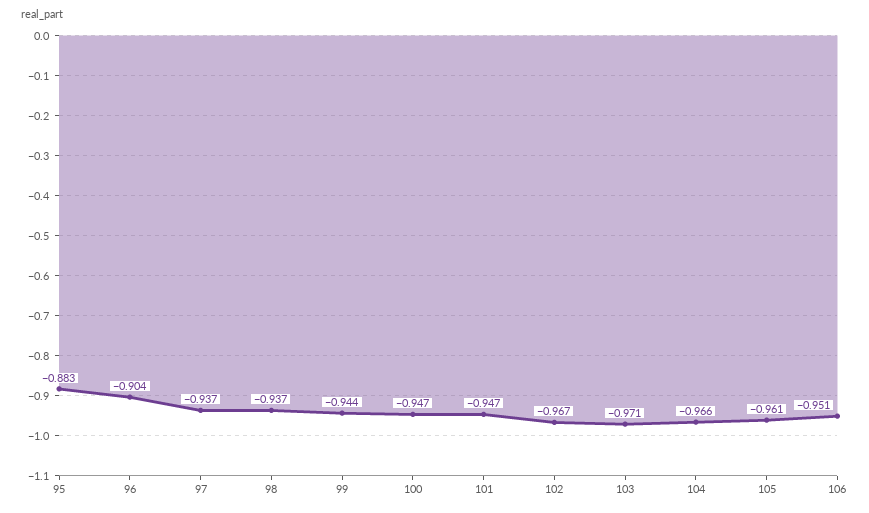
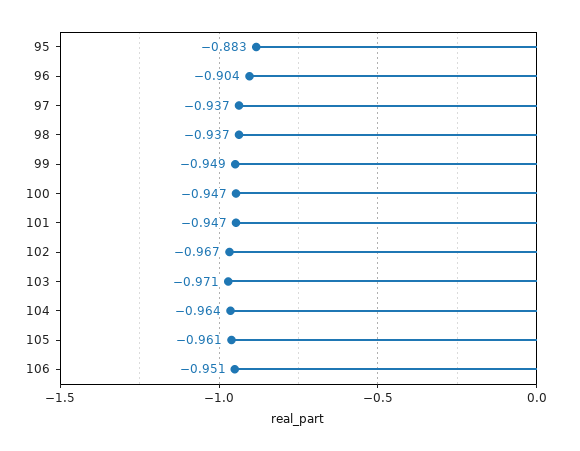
99: -0.944 -> -0.949
104: -0.966 -> -0.964

